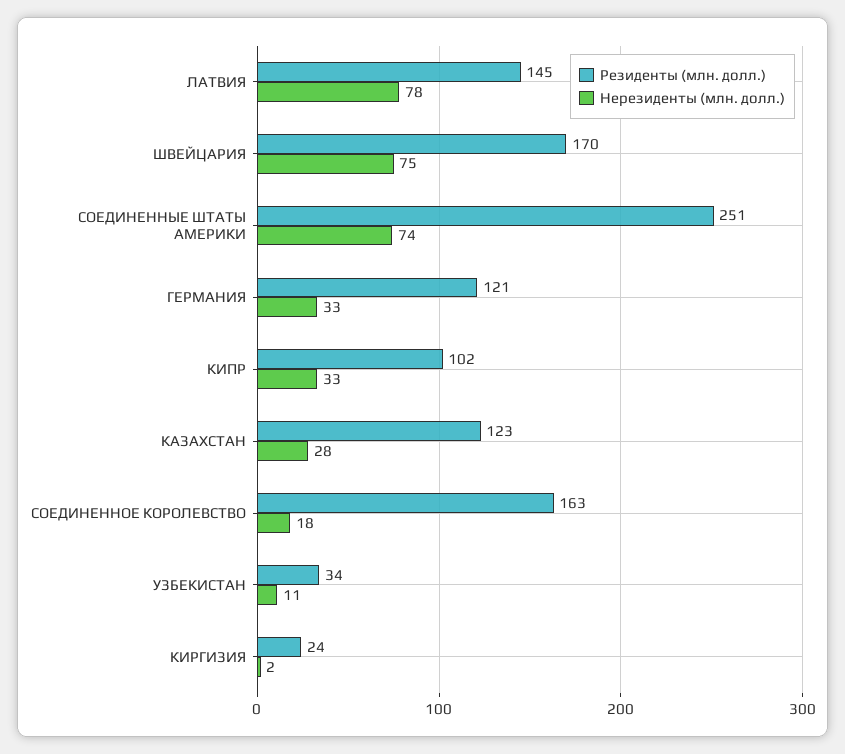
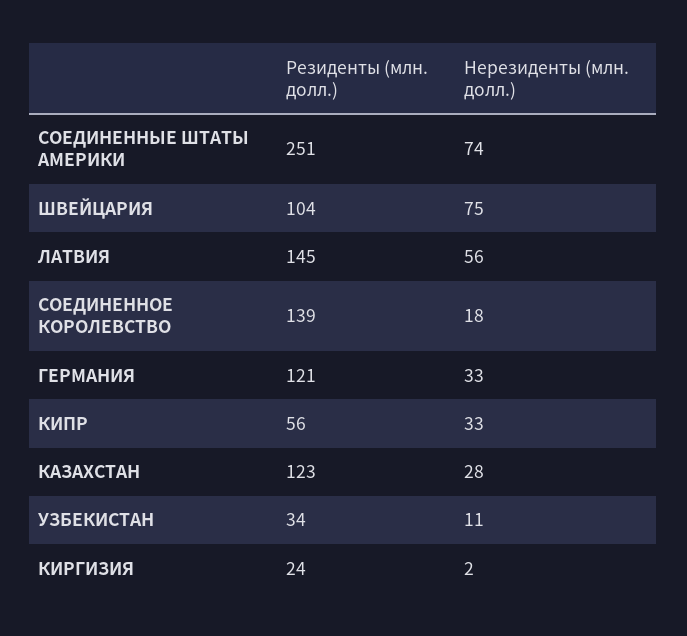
Нерезиденты (млн. долл.), ЛАТВИЯ: 78 -> 56
Резиденты (млн. долл.), ШВЕЙЦАРИЯ: 170 -> 104
Резиденты (млн. долл.), КИПР: 102 -> 56
Резиденты (млн. долл.), СОЕДИНЕННОЕ КОРОЛЕВСТВО: 163 -> 139

